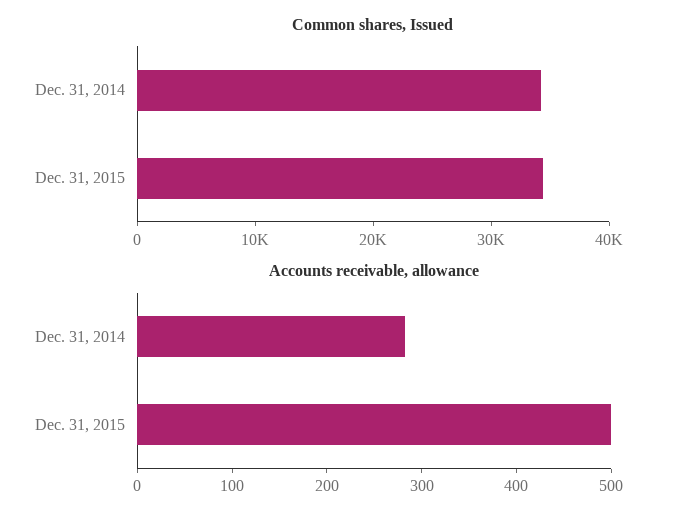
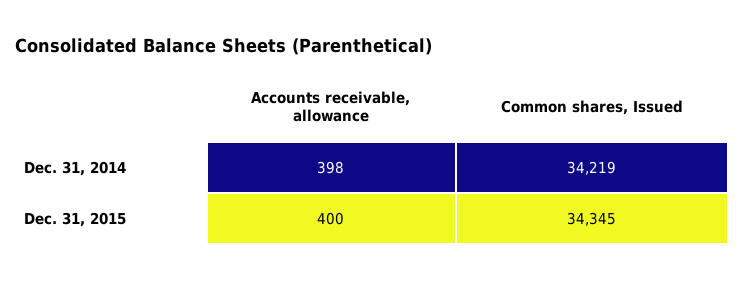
Accounts receivable, allowance, Dec. 31, 2014: 280 -> 398
Accounts receivable, allowance, Dec. 31, 2015: 500 -> 400

